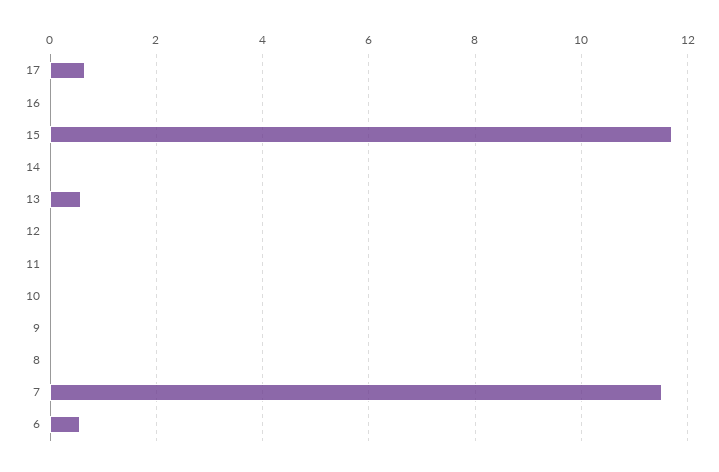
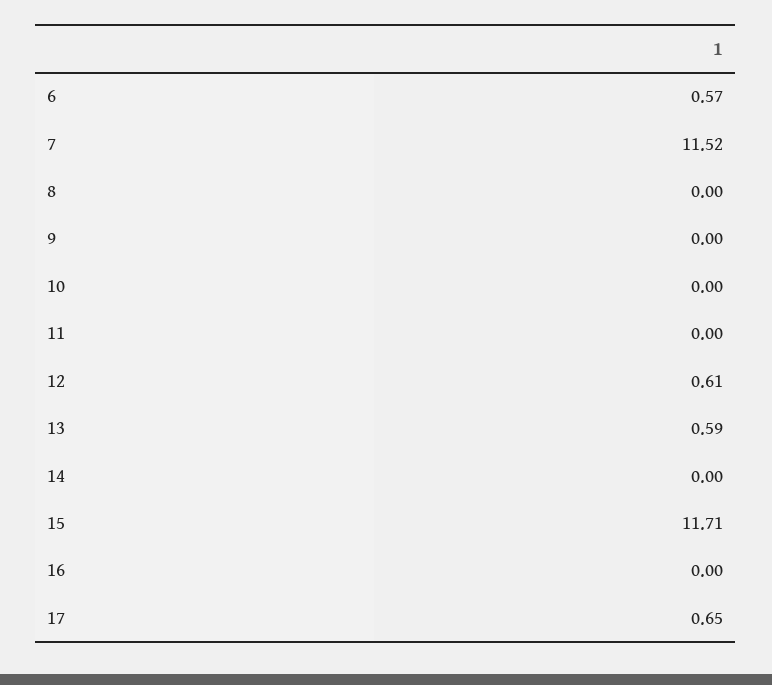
12: 0 -> 0.61

